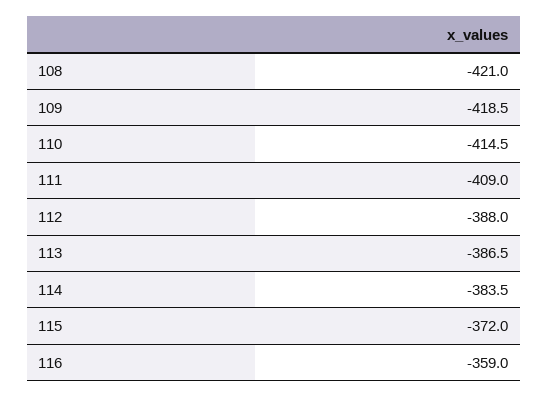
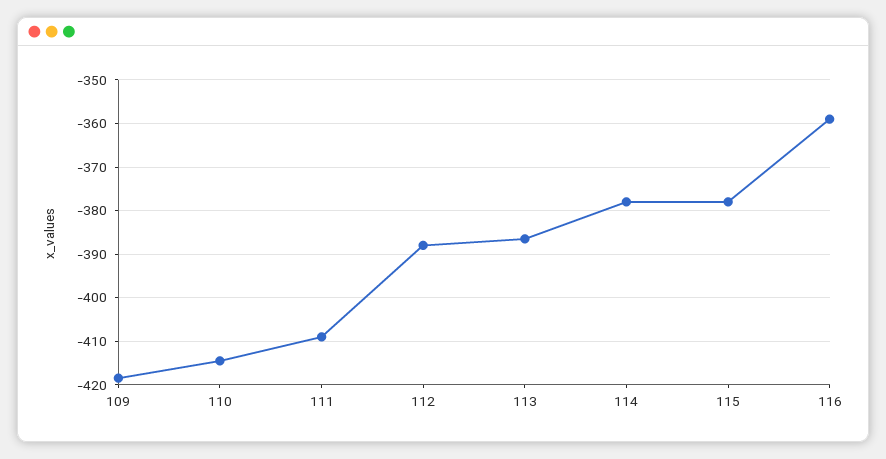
108: -421 -> none
114: -383.5 -> -378
115: -372 -> -378

